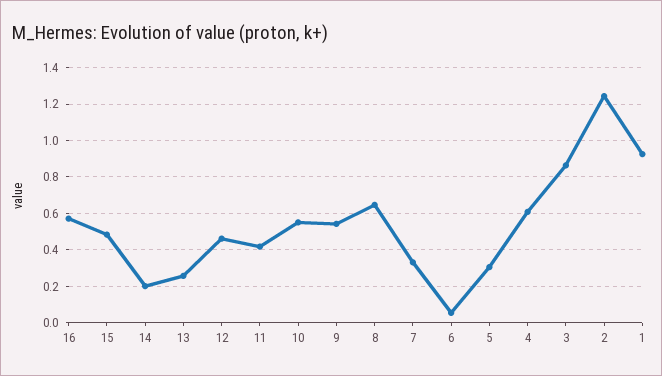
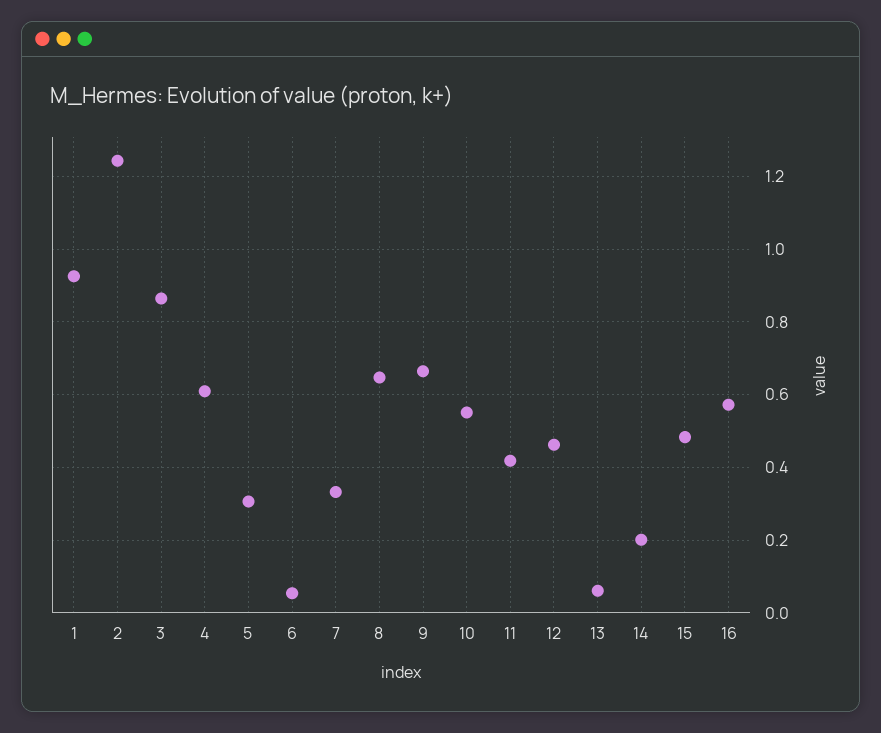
13: 0.25 -> 0.06
9: 0.55 -> 0.66

